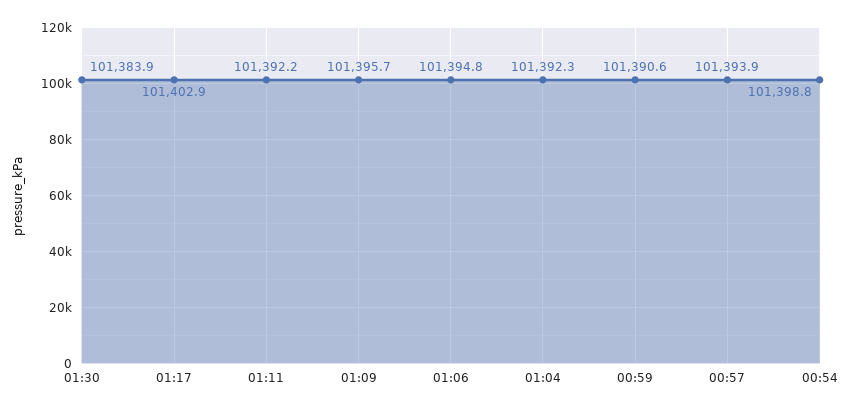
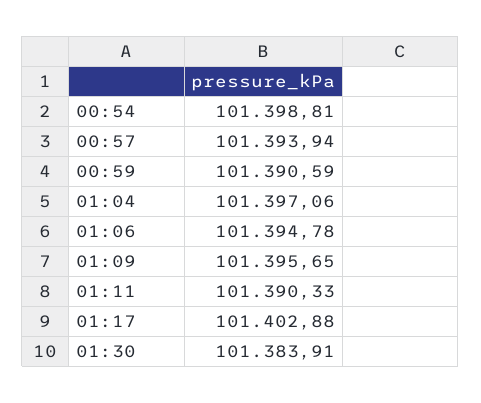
01:11: 101392.2 -> 101390.33
01:04: 101392.3 -> 101397.06

